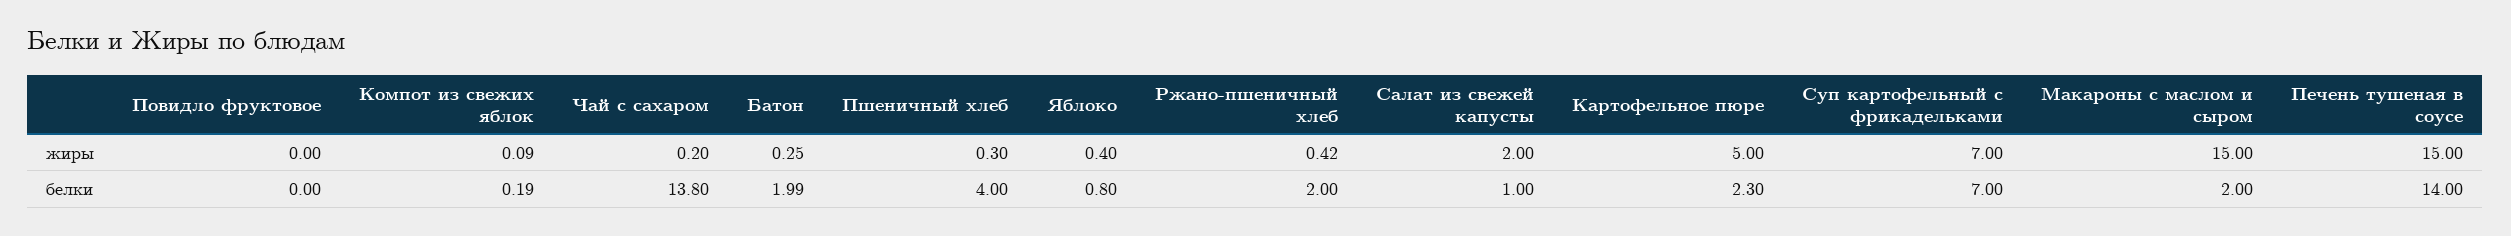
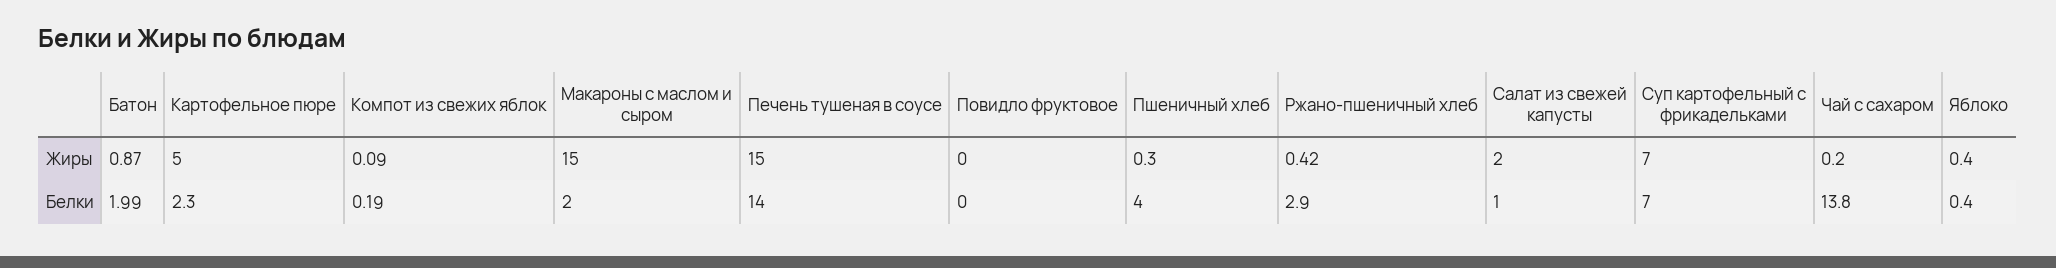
Батон, жиры: 0.25 -> 0.87
Яблоко, белки: 0.8 -> 0.4
Ржано-пшеничный хлеб, белки: 2 -> 2.9

